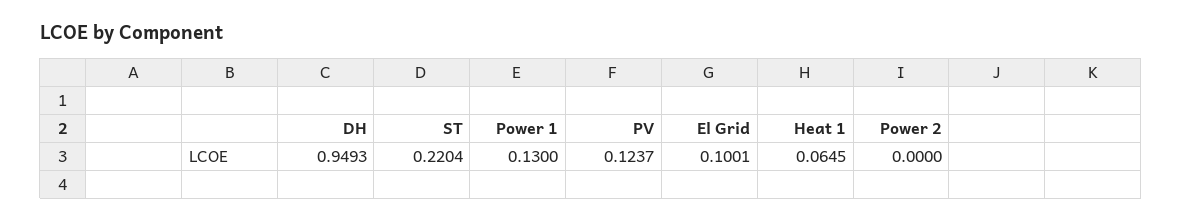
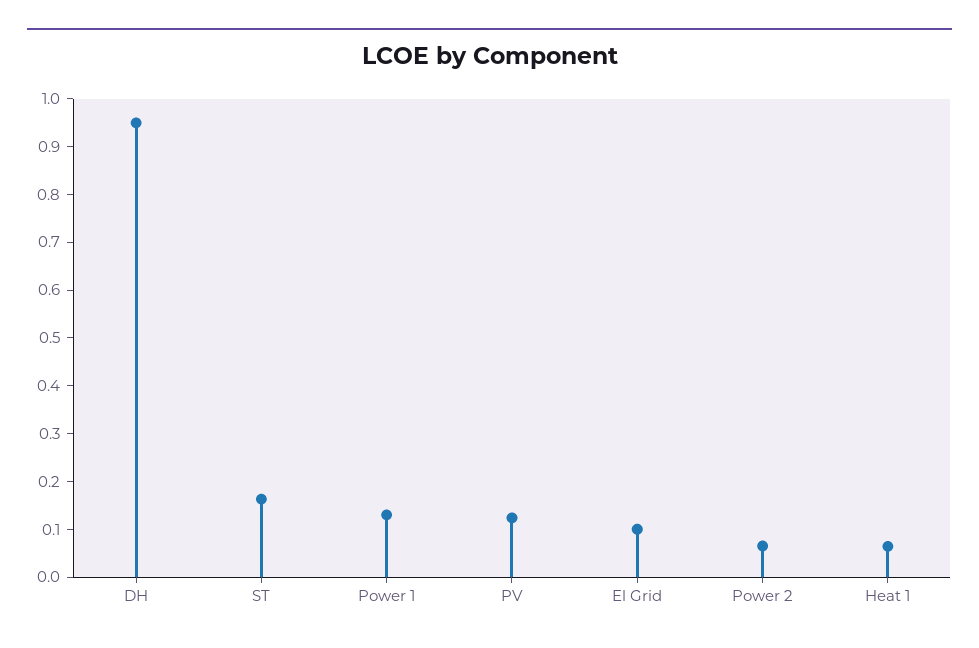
ST: 0.2204 -> 0.16
Power 2: 0 -> 0.06

